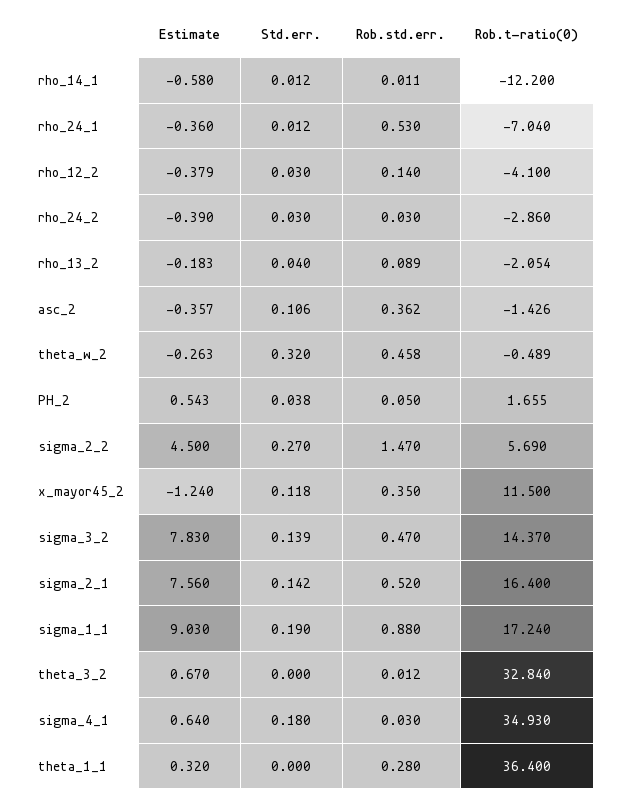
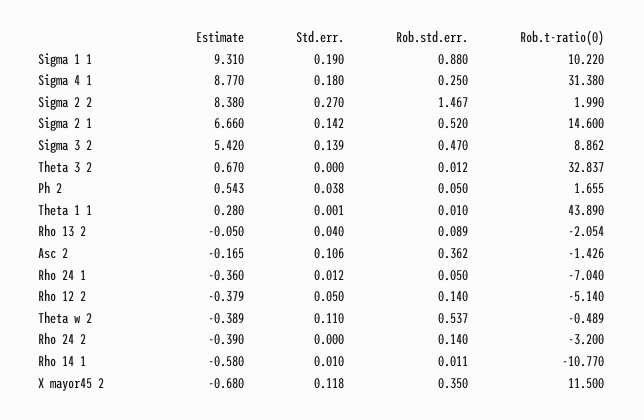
Std.err., rho_14_1: 0.012 -> 0.01
Rob.t-ratio(0), rho_14_1: -12.2 -> -10.77
Rob.std.err., rho_24_1: 0.53 -> 0.05
Std.err., rho_12_2: 0.03 -> 0.05
Rob.t-ratio(0), rho_12_2: -4.1 -> -5.14
Std.err., rho_24_2: 0.03 -> 0
Rob.std.err., rho_24_2: 0.03 -> 0.14
Rob.t-ratio(0), rho_24_2: -2.86 -> -3.2
Estimate, rho_13_2: -0.183 -> -0.05
Estimate, asc_2: -0.357 -> -0.165
Estimate, theta_w_2: -0.263 -> -0.389
Std.err., theta_w_2: 0.32 -> 0.11
Rob.std.err., theta_w_2: 0.458 -> 0.537
Estimate, sigma_2_2: 4.5 -> 8.38
Rob.std.err., sigma_2_2: 1.47 -> 1.467
Rob.t-ratio(0), sigma_2_2: 5.69 -> 1.99
Estimate, x_mayor45_2: -1.24 -> -0.68
Estimate, sigma_3_2: 7.83 -> 5.42
Rob.t-ratio(0), sigma_3_2: 14.37 -> 8.862
Estimate, sigma_2_1: 7.56 -> 6.66
Rob.t-ratio(0), sigma_2_1: 16.4 -> 14.6
Estimate, sigma_1_1: 9.03 -> 9.31
Rob.t-ratio(0), sigma_1_1: 17.24 -> 10.22
Rob.t-ratio(0), theta_3_2: 32.84 -> 32.837
Estimate, sigma_4_1: 0.64 -> 8.77
Rob.std.err., sigma_4_1: 0.03 -> 0.25
Rob.t-ratio(0), sigma_4_1: 34.93 -> 31.38
Estimate, theta_1_1: 0.32 -> 0.28
Std.err., theta_1_1: 0 -> 0.001
Rob.std.err., theta_1_1: 0.28 -> 0.01
Rob.t-ratio(0), theta_1_1: 36.4 -> 43.89

